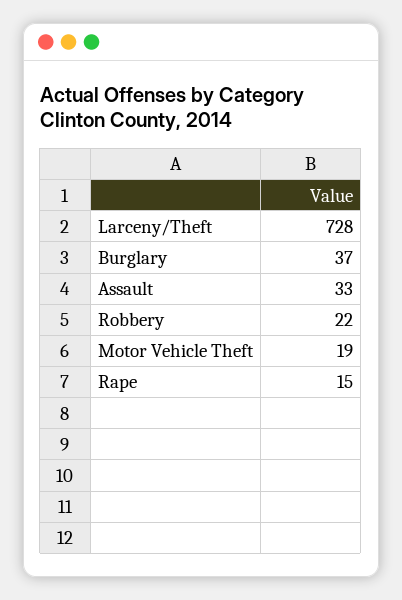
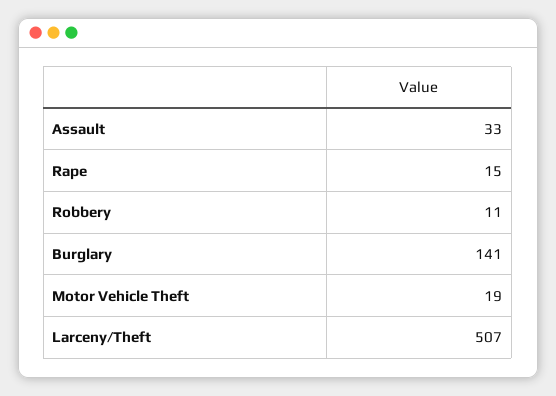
Larceny/Theft: 728 -> 507
Burglary: 37 -> 141
Robbery: 22 -> 11

